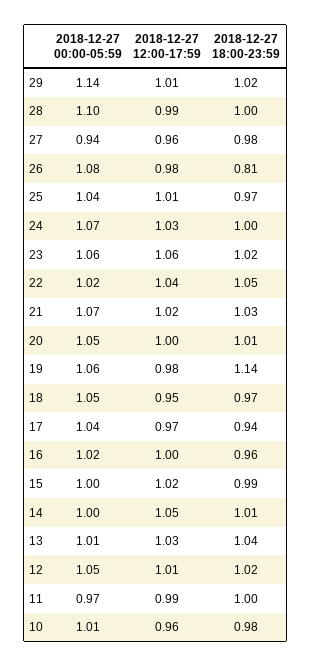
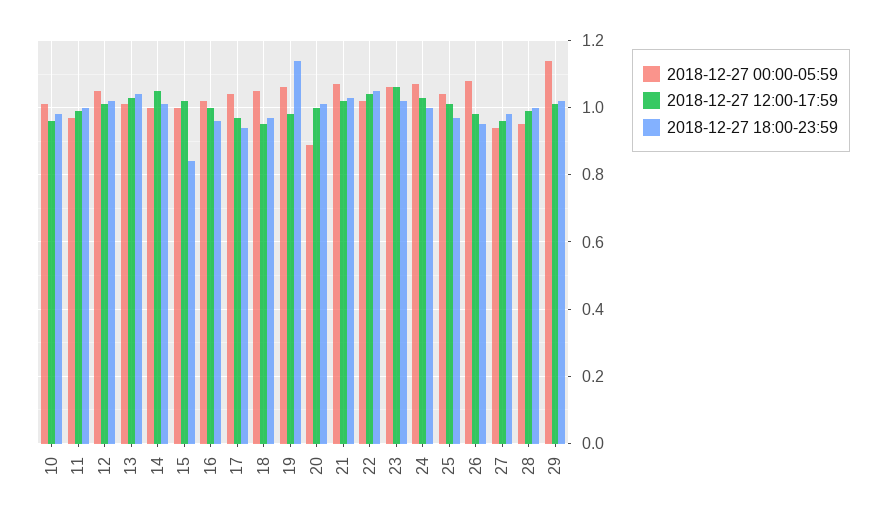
2018-12-27 00:00-05:59, 28: 1.1 -> 0.95
2018-12-27 18:00-23:59, 26: 0.81 -> 0.95
2018-12-27 00:00-05:59, 20: 1.05 -> 0.9
2018-12-27 18:00-23:59, 15: 0.99 -> 0.85

